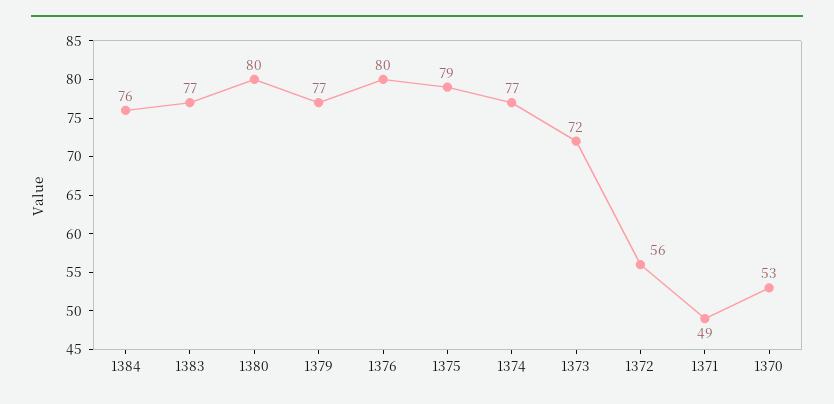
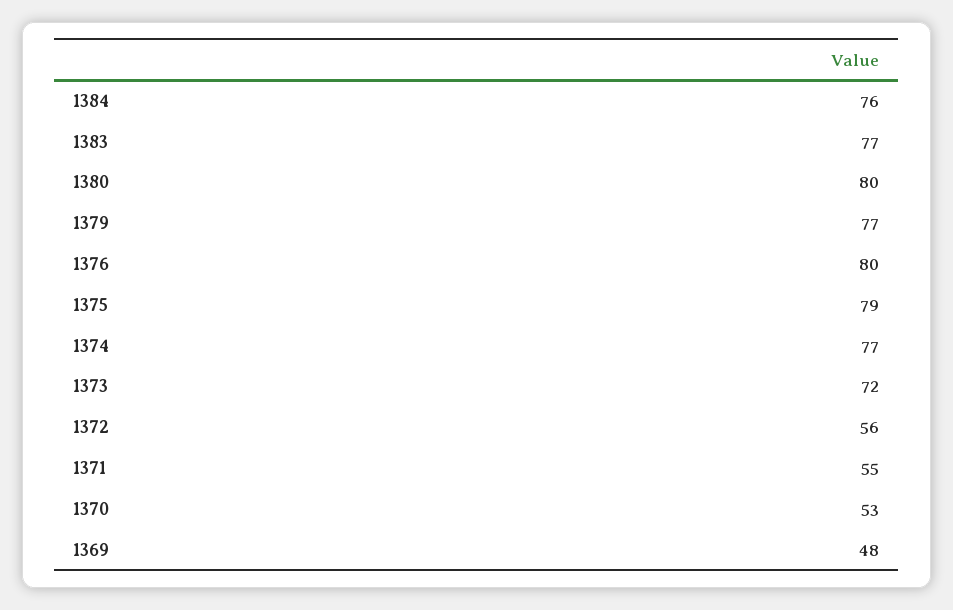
1371: 49 -> 55
1369: none -> 48

